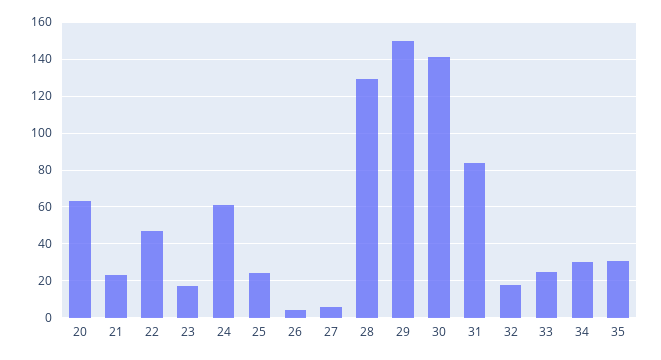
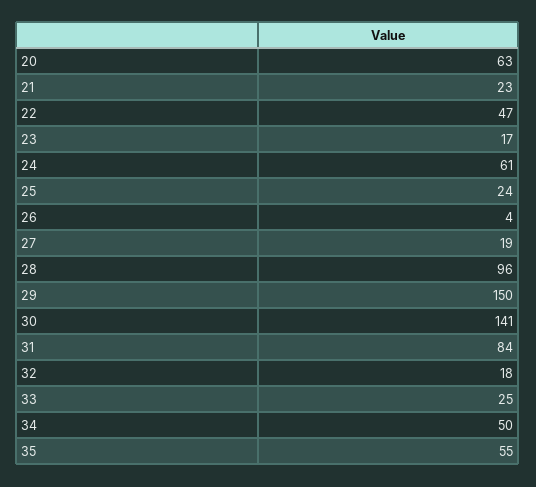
27: 5 -> 19
28: 130 -> 96
34: 30 -> 50
35: 30 -> 55

